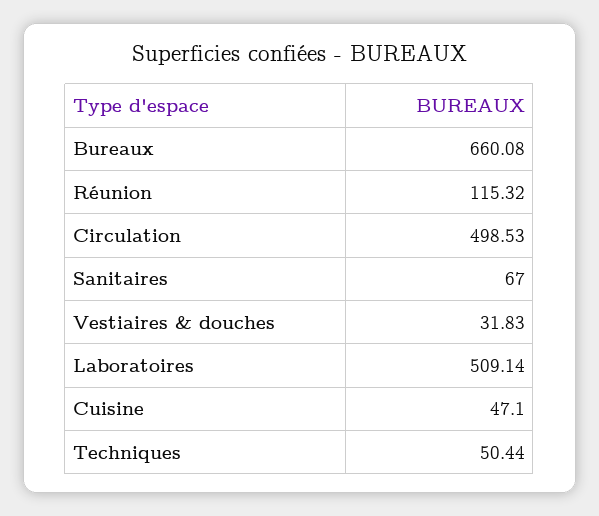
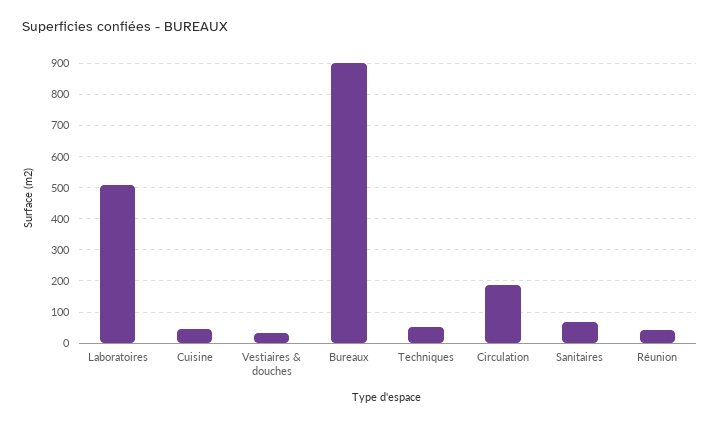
Bureaux: 660.08 -> 900
Réunion: 115.32 -> 40
Circulation: 498.53 -> 180

